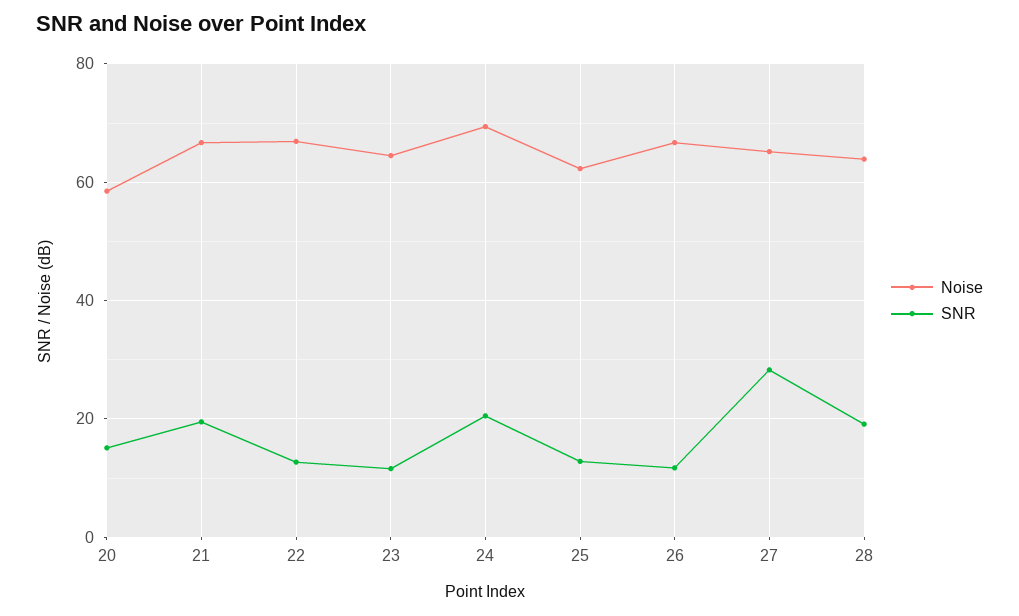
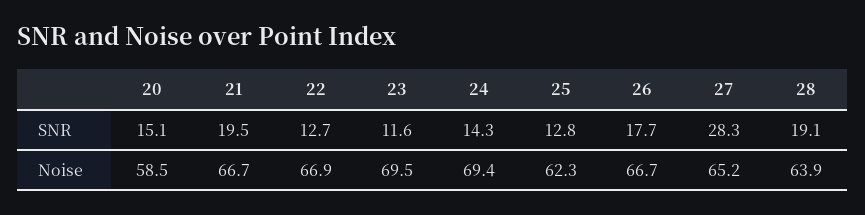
Noise, 23: 64 -> 69.5
SNR, 24: 20 -> 14.3
SNR, 26: 12 -> 17.7

